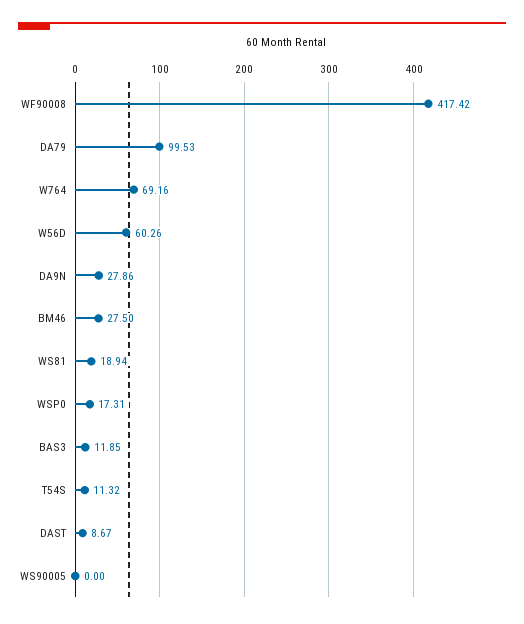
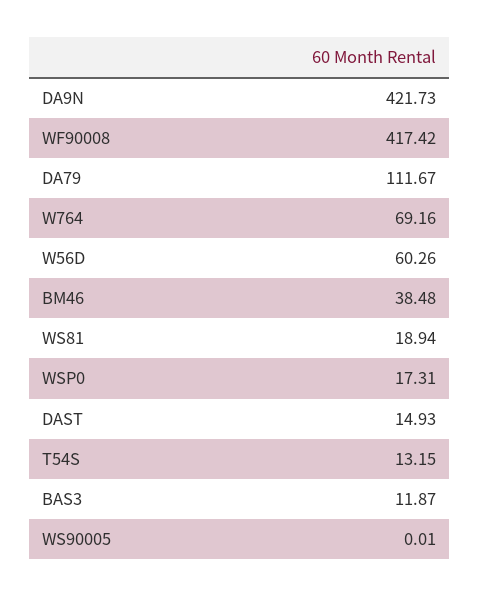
DA79: 99.53 -> 111.67
DA9N: 27.86 -> 421.73
BM46: 27.5 -> 38.48
BAS3: 11.85 -> 11.87
T54S: 11.32 -> 13.15
DAST: 8.67 -> 14.93
WS90005: 0 -> 0.01

